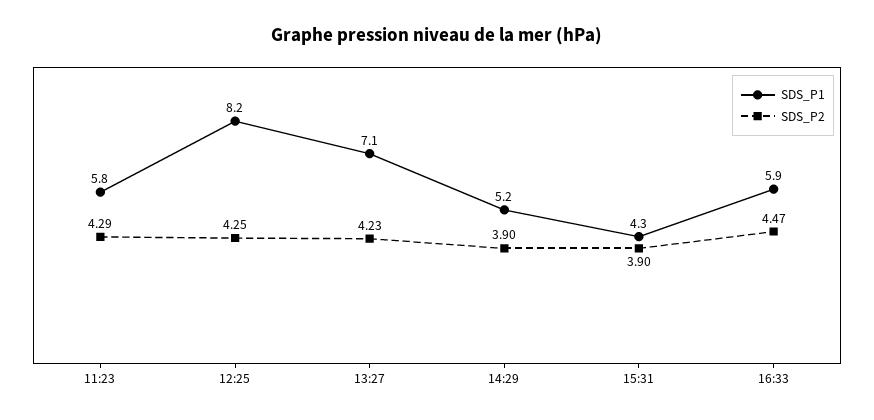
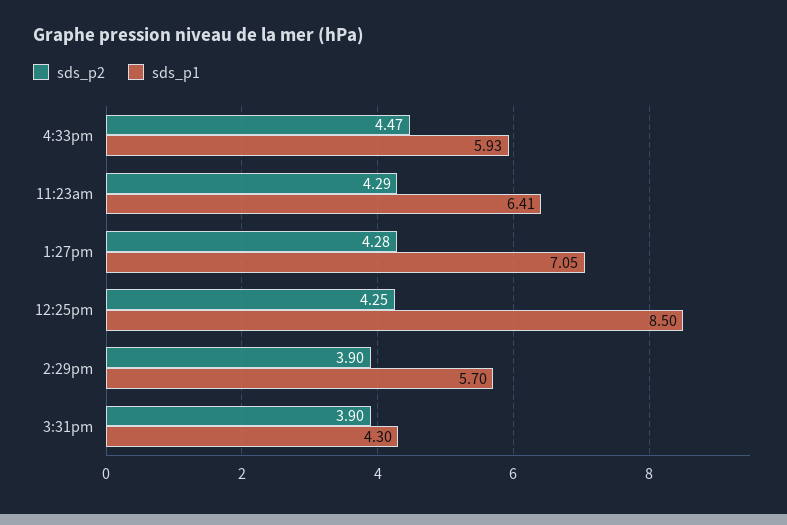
SDS_P1, 11:23: 5.8 -> 6.41
SDS_P1, 12:25: 8.2 -> 8.5
SDS_P2, 13:27: 4.23 -> 4.28
SDS_P1, 14:29: 5.2 -> 5.7

